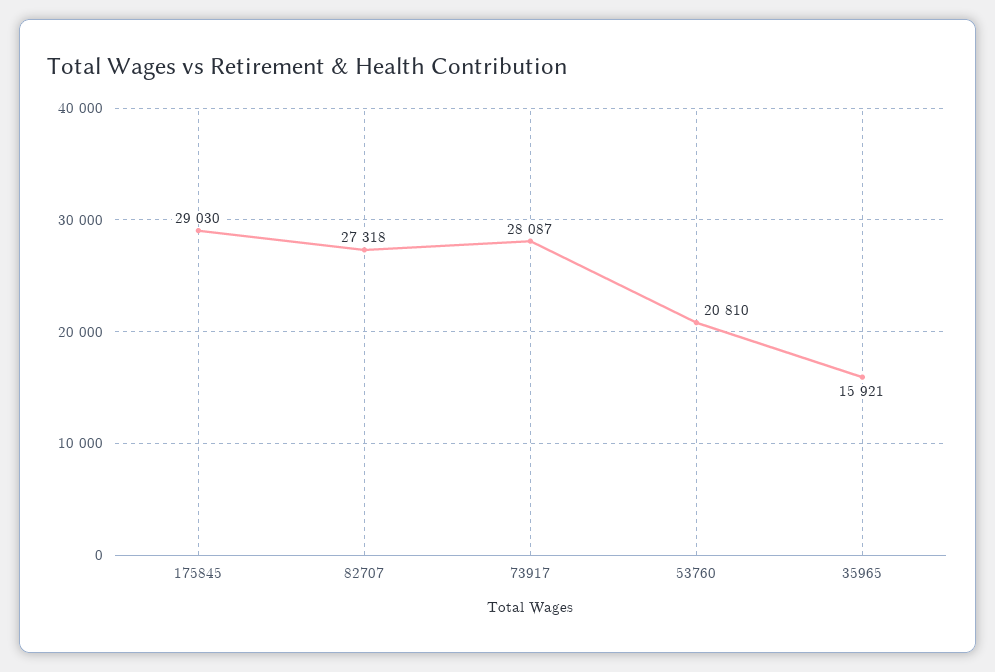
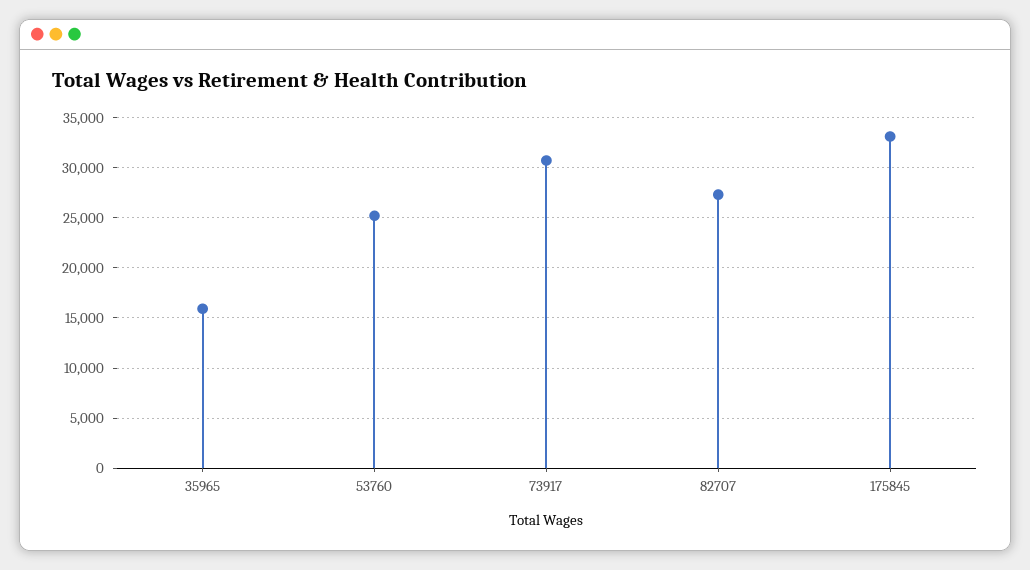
175845: 29030 -> 33000
73917: 28087 -> 31000
53760: 20810 -> 25000

